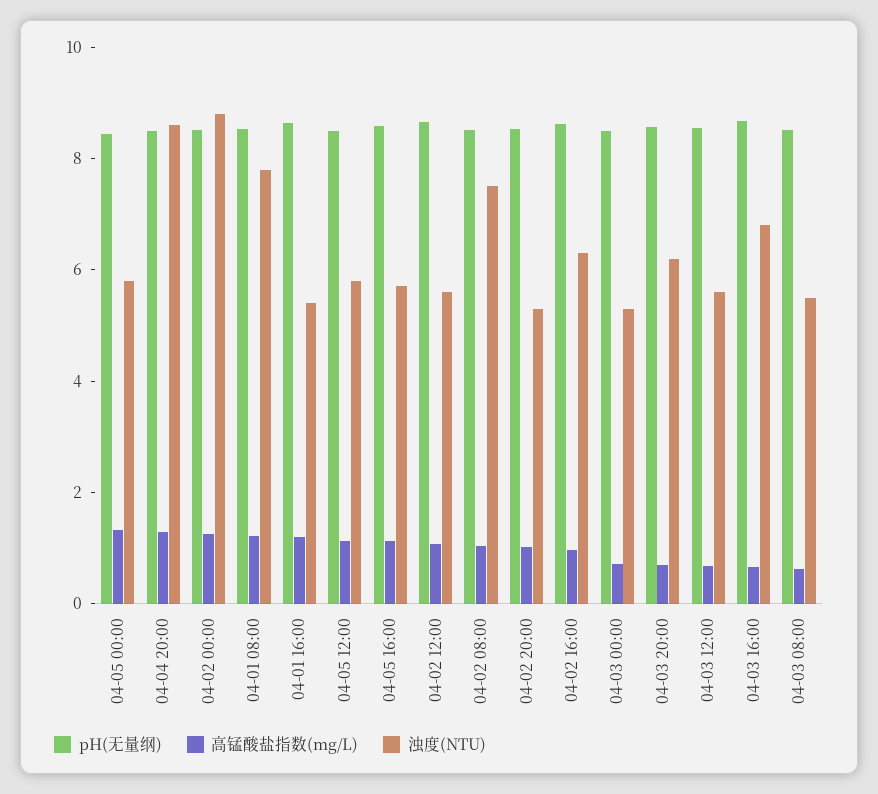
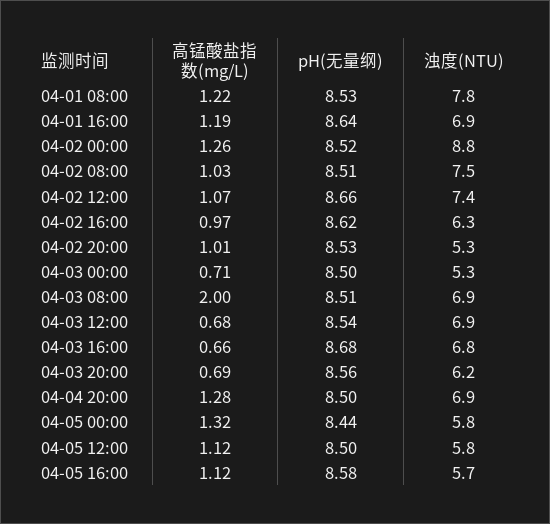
浊度(NTU), 04-04 20:00: 8.5 -> 6.9
浊度(NTU), 04-01 16:00: 5.5 -> 6.9
浊度(NTU), 04-02 12:00: 5.5 -> 7.4
浊度(NTU), 04-03 12:00: 5.5 -> 6.9
高锰酸盐指数(mg/L), 04-03 08:00: 0.5 -> 2
浊度(NTU), 04-03 08:00: 5.5 -> 6.9

